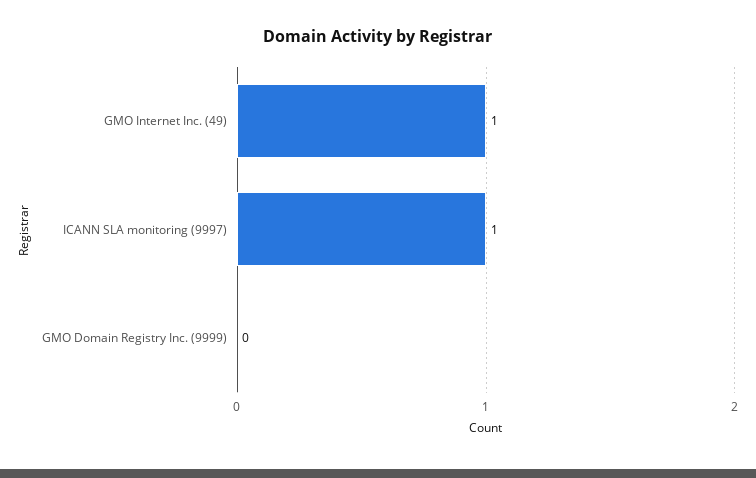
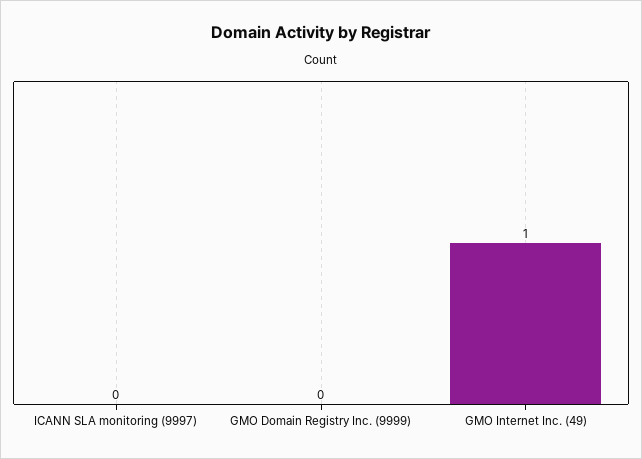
ICANN SLA monitoring (9997): 1 -> 0

